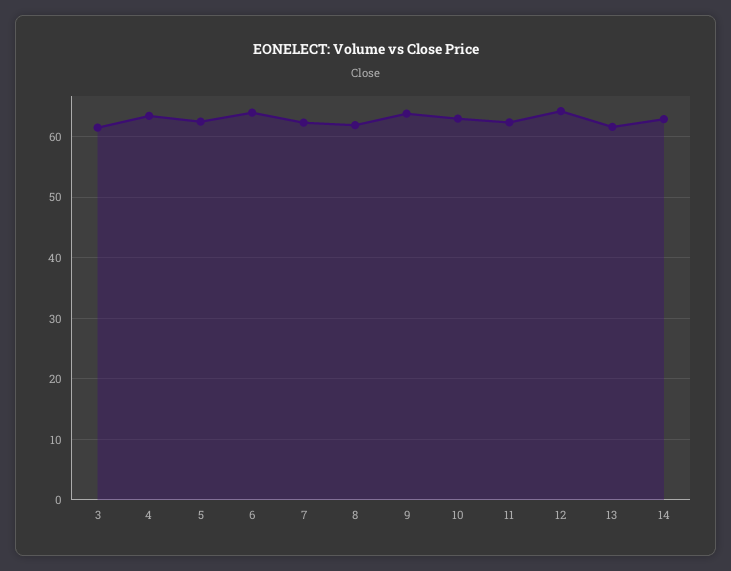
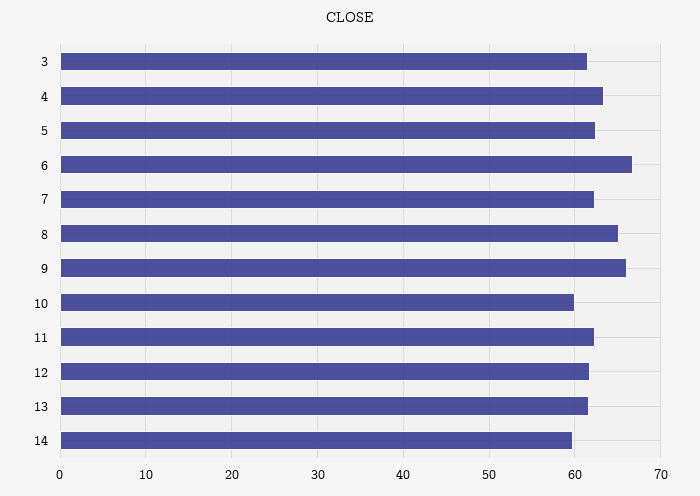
6: 64 -> 67
8: 62 -> 65
9: 64 -> 66
10: 63 -> 60
12: 64 -> 62
14: 63 -> 60

